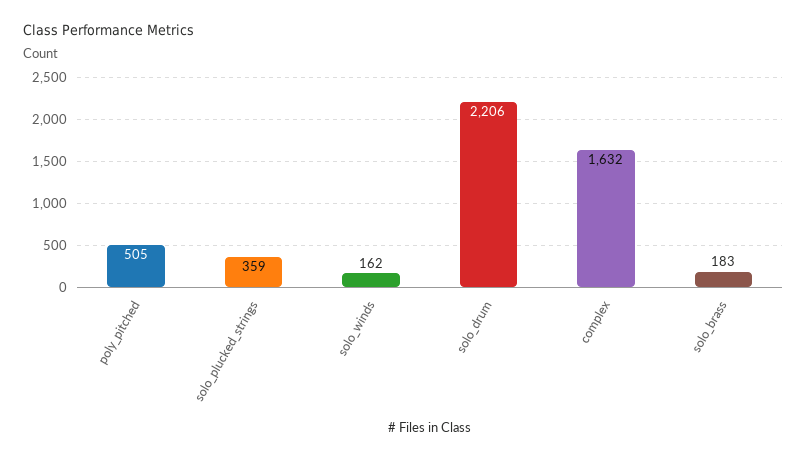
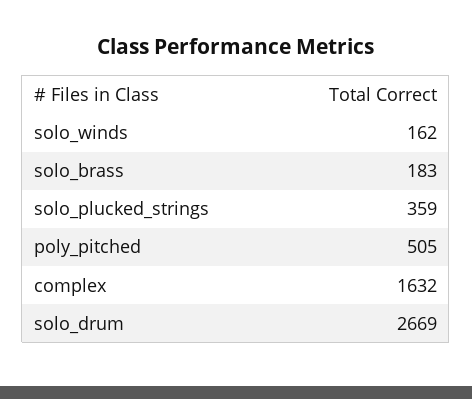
solo_drum: 2206 -> 2669

